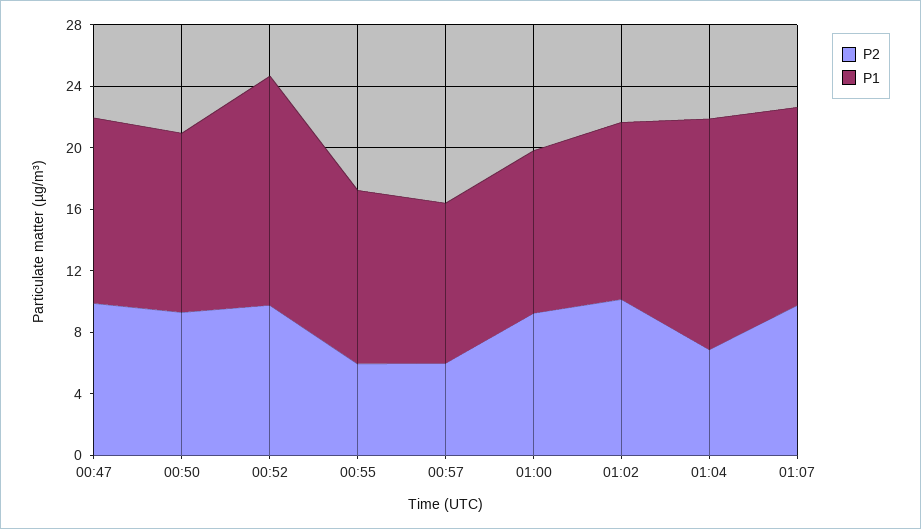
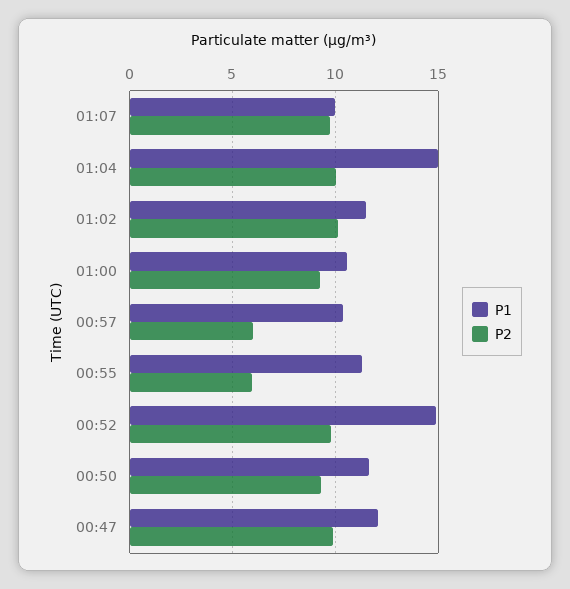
P2, 01:04: 7 -> 10
P1, 01:07: 13 -> 10

